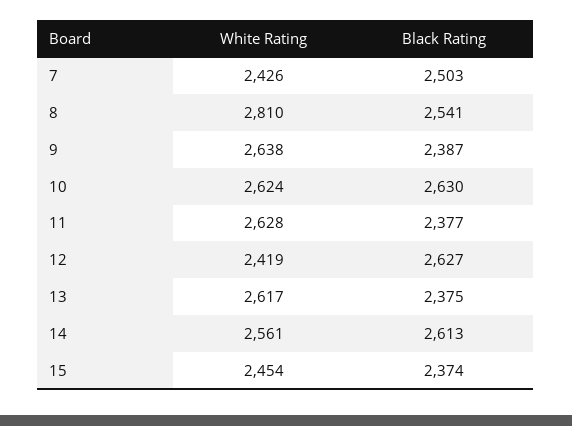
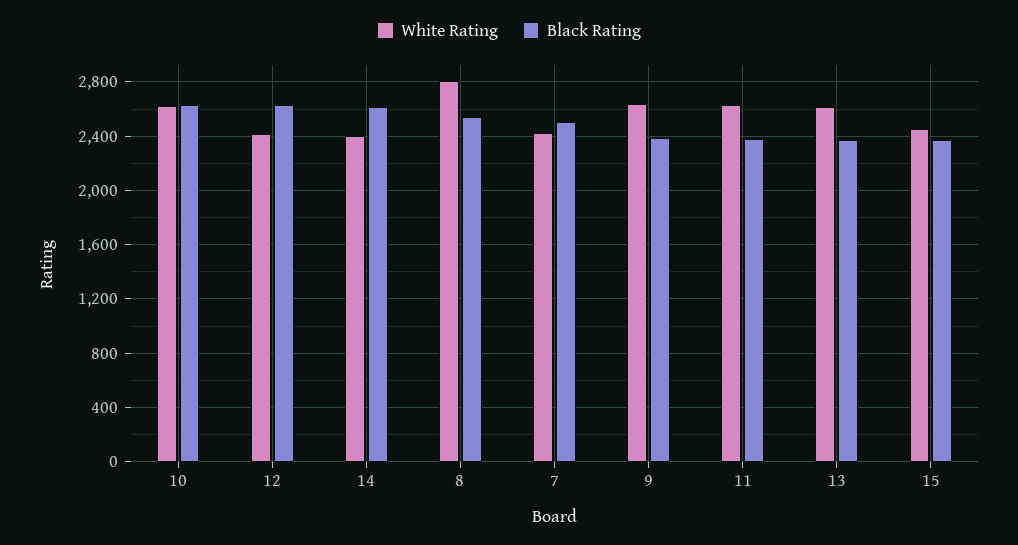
White Rating, 14: 2561 -> 2400

